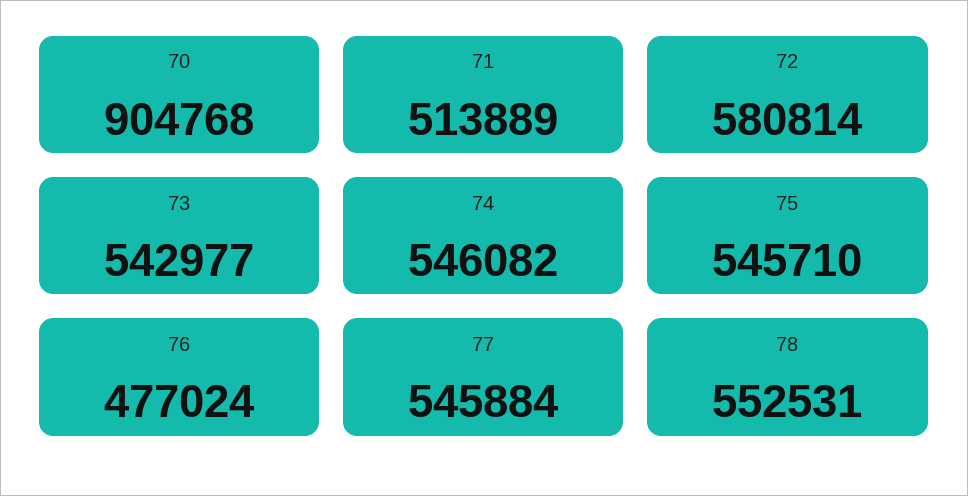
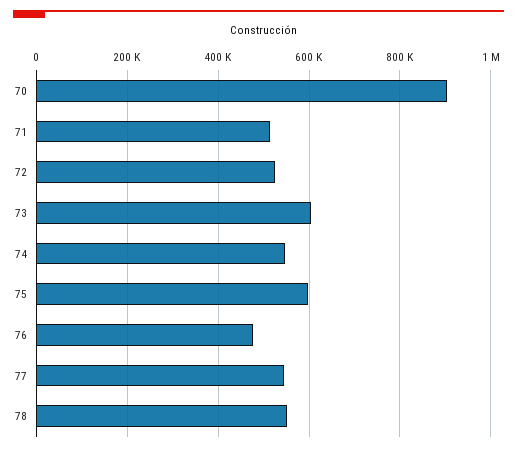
72: 580814 -> 520000
73: 542977 -> 600000
75: 545710 -> 600000

